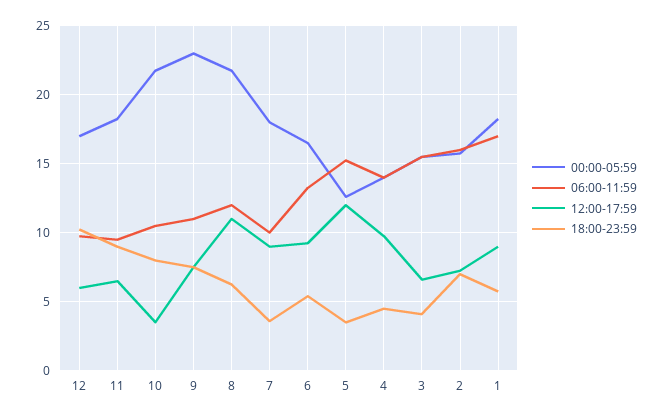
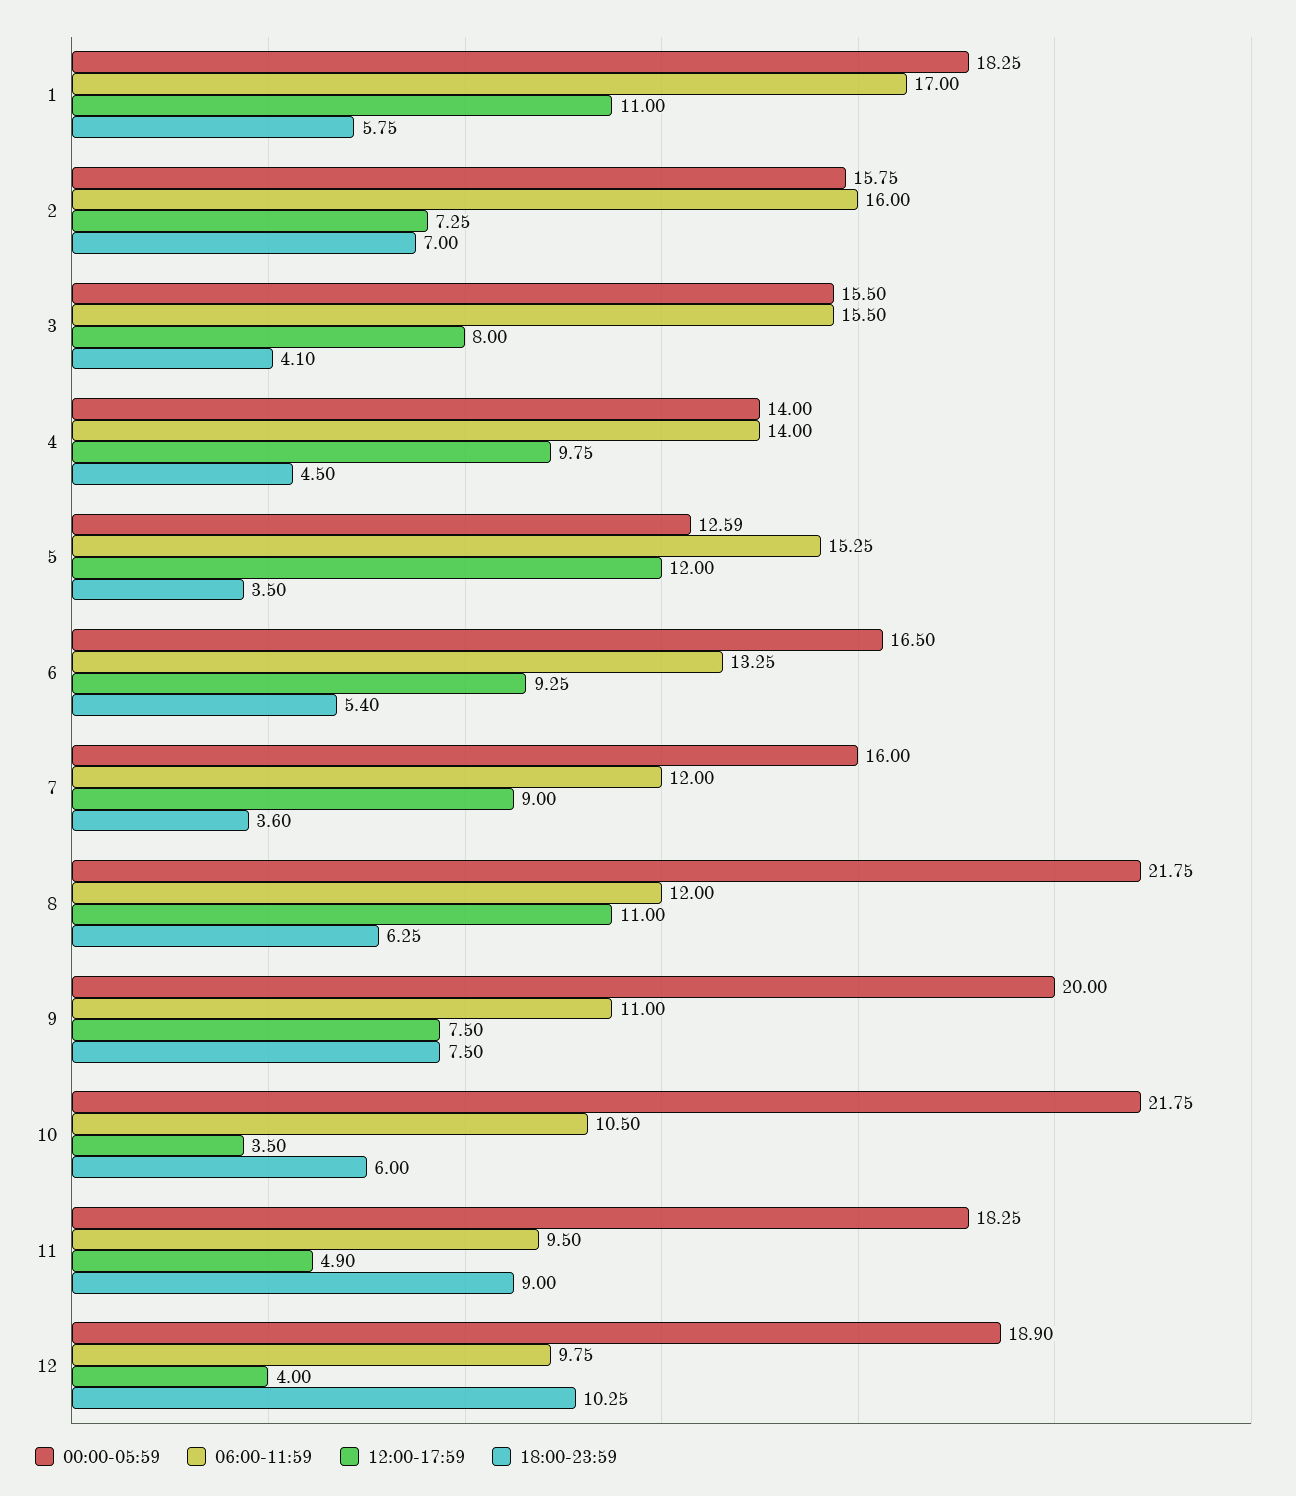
00:00-05:59, 12: 17 -> 18.9
12:00-17:59, 12: 6 -> 4
12:00-17:59, 11: 6.5 -> 4.9
18:00-23:59, 10: 8 -> 6
00:00-05:59, 9: 23 -> 20
00:00-05:59, 7: 18 -> 16
06:00-11:59, 7: 10 -> 12
12:00-17:59, 3: 6.5 -> 8
12:00-17:59, 1: 9 -> 11

